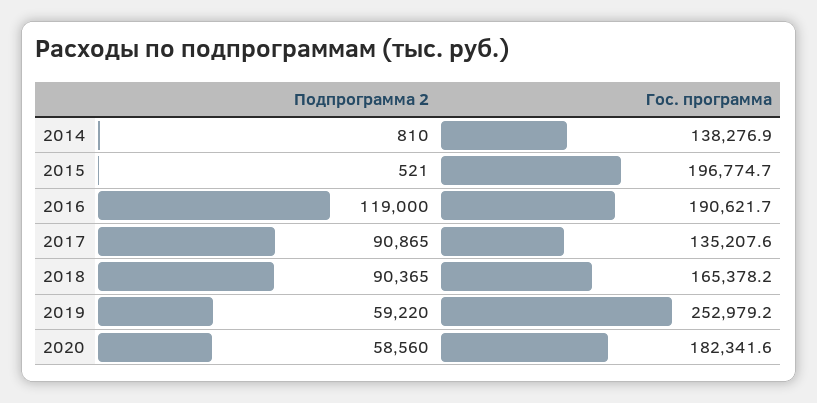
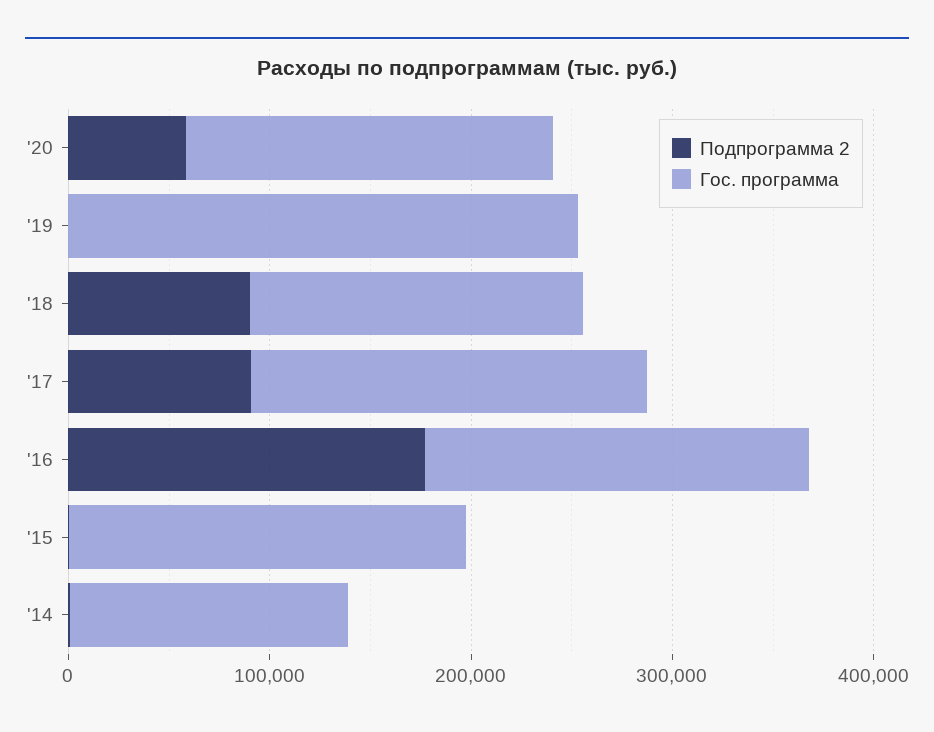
Подпрограмма 2, 2016: 119000 -> 180000
Гос. программа, 2017: 135207.6 -> 200000
Подпрограмма 2, 2019: 59220 -> 0

